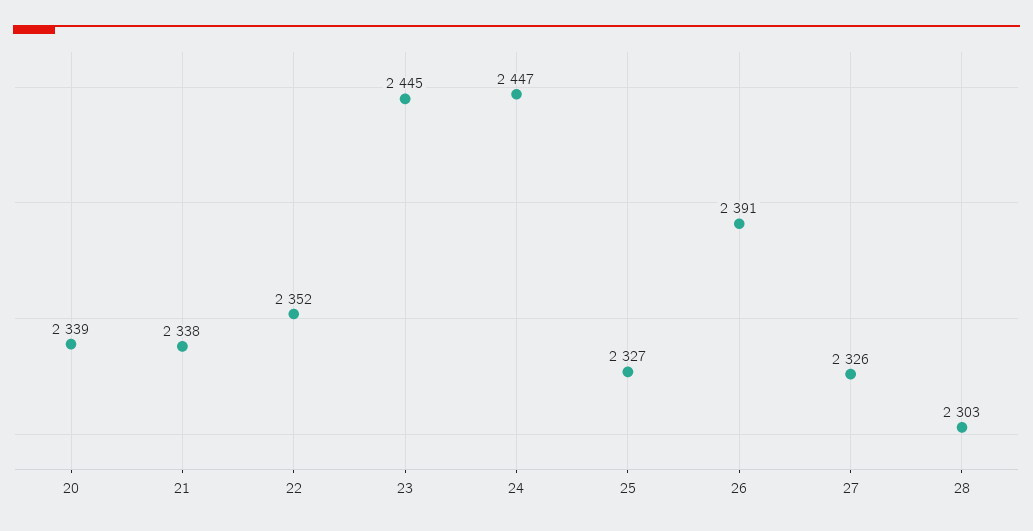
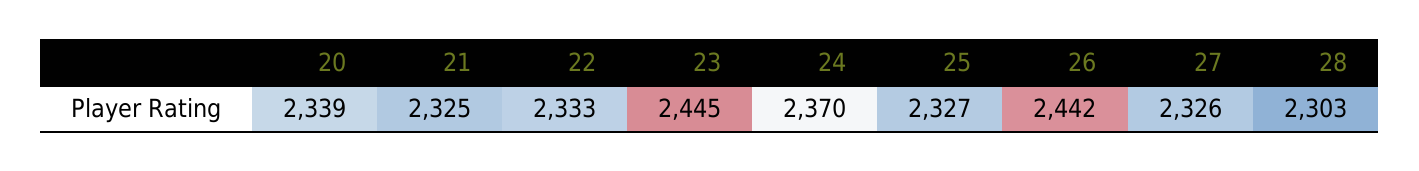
21: 2338 -> 2325
22: 2352 -> 2333
24: 2447 -> 2370
26: 2391 -> 2442

